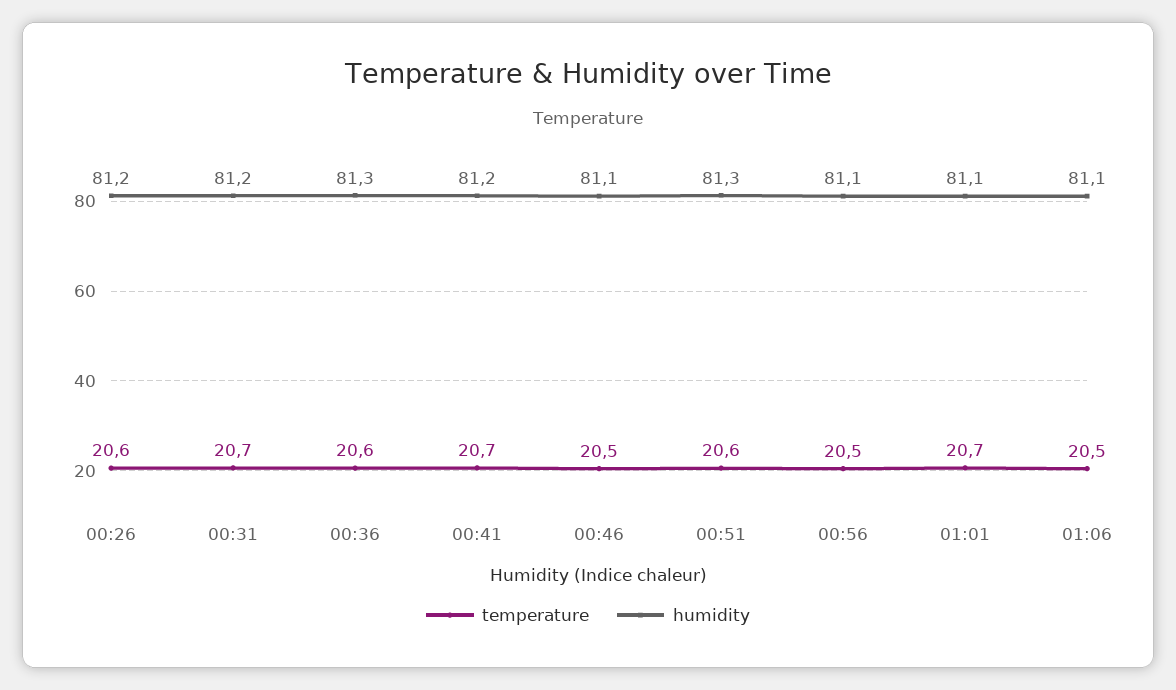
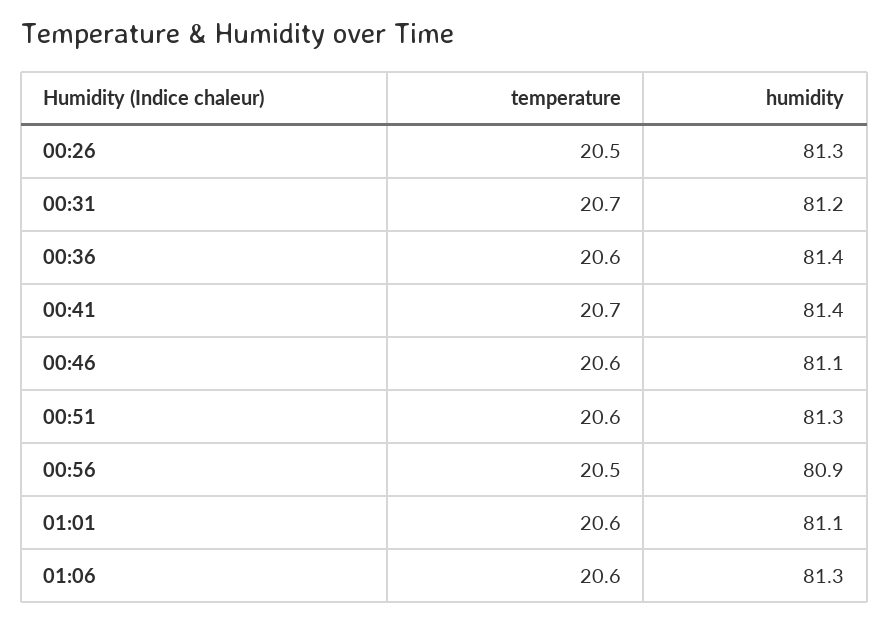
temperature, 00:26: 20.6 -> 20.5
humidity, 00:26: 81.2 -> 81.3
humidity, 00:36: 81.3 -> 81.4
humidity, 00:41: 81.2 -> 81.4
temperature, 00:46: 20.5 -> 20.6
humidity, 00:56: 81.1 -> 80.9
temperature, 01:01: 20.7 -> 20.6
temperature, 01:06: 20.5 -> 20.6
humidity, 01:06: 81.1 -> 81.3

